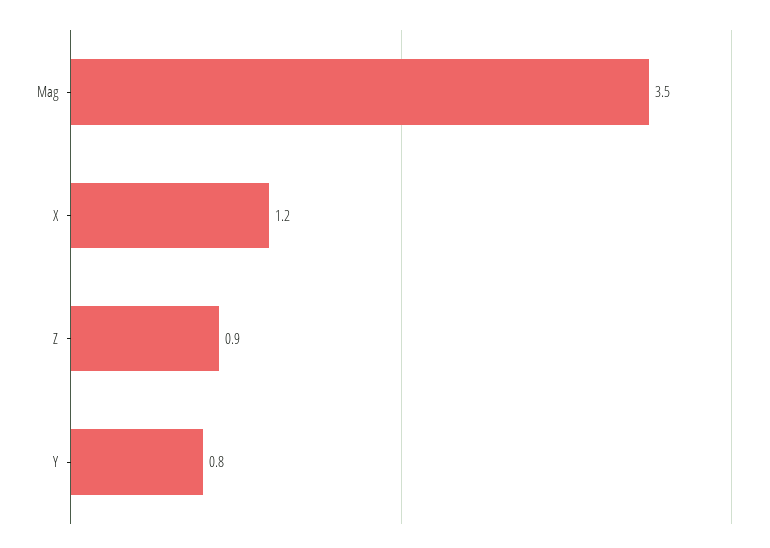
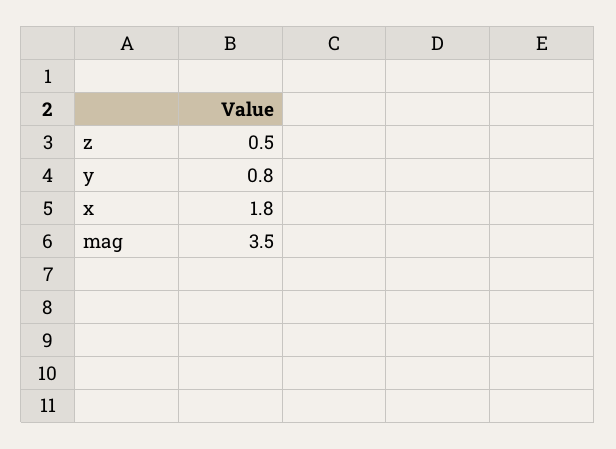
X: 1.2 -> 1.8
Z: 0.9 -> 0.5

